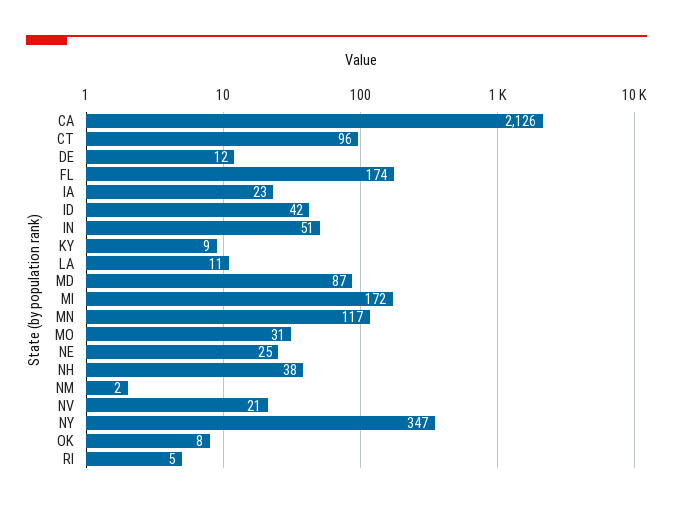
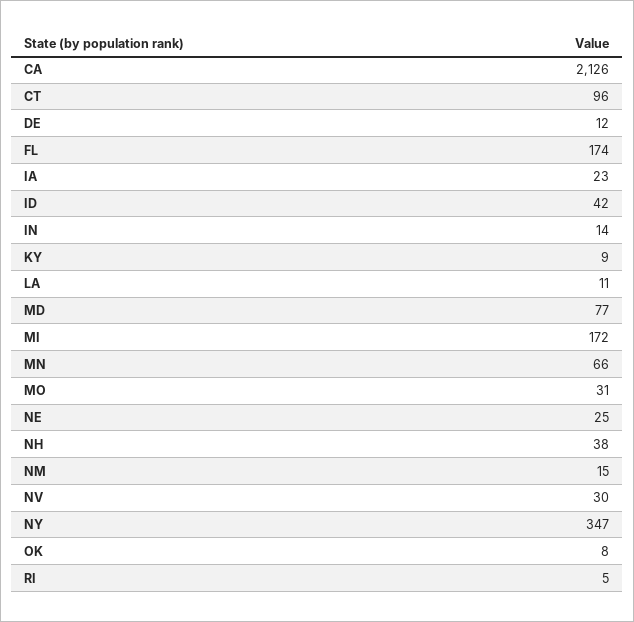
IN: 51 -> 14
MD: 87 -> 77
MN: 117 -> 66
NM: 2 -> 15
NV: 21 -> 30

